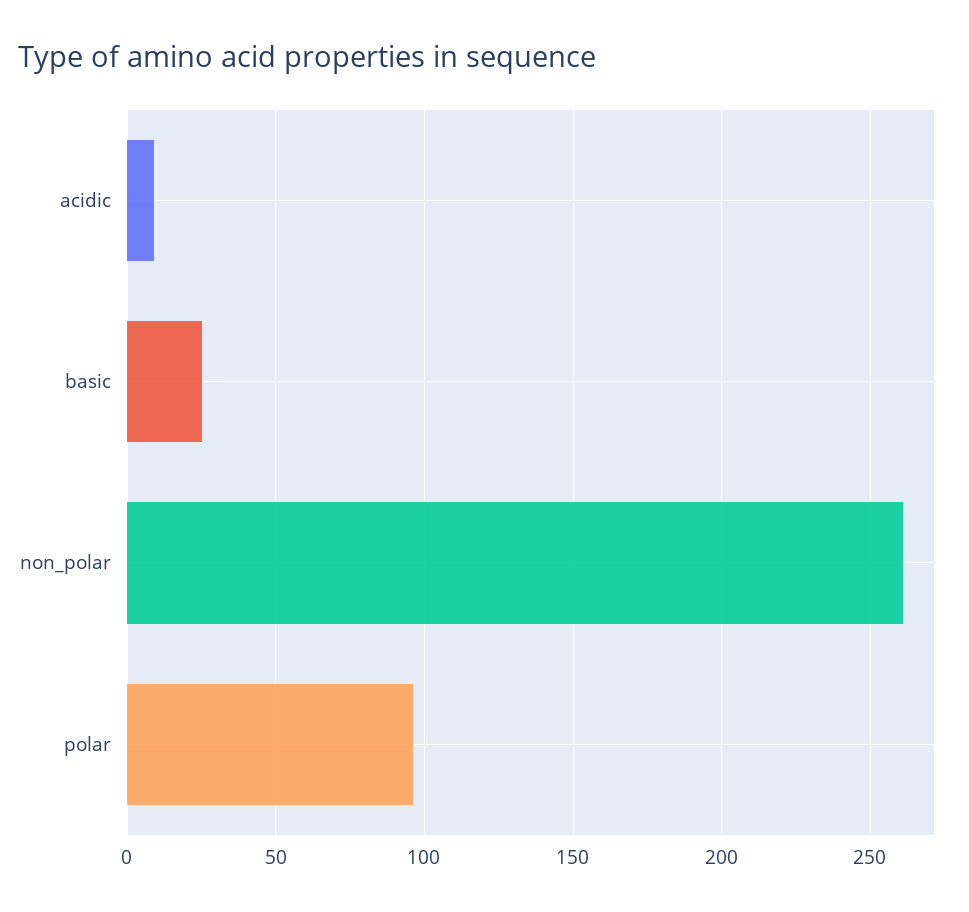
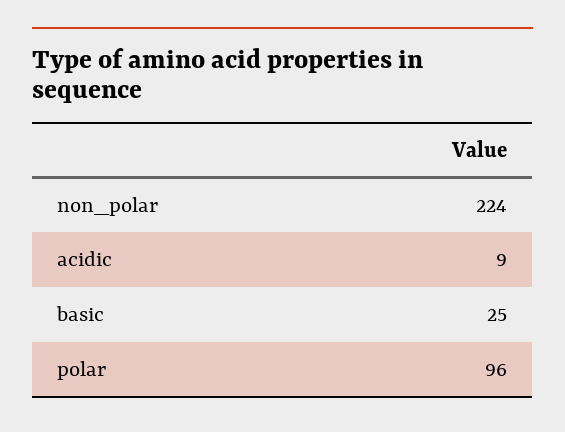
non_polar: 260 -> 224

